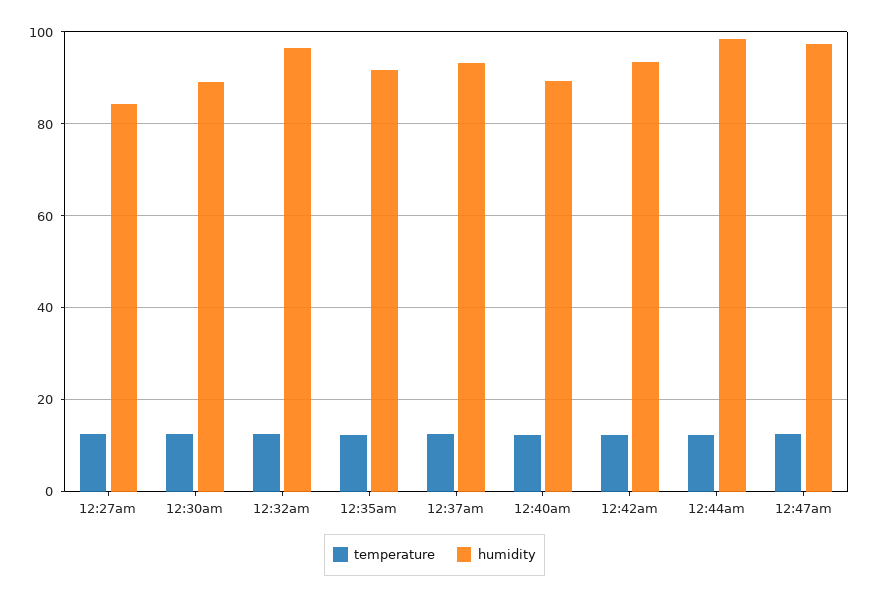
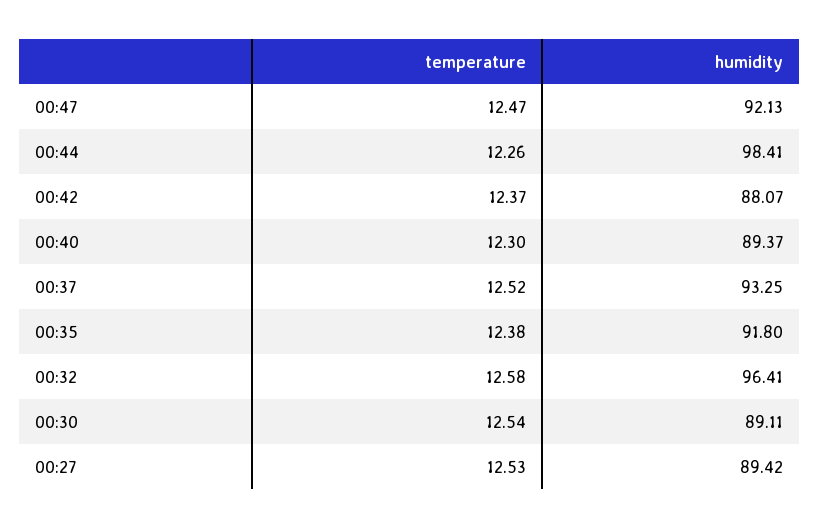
humidity, 12:27am: 84 -> 89.42
humidity, 12:42am: 94 -> 88.07
humidity, 12:47am: 98 -> 92.13

